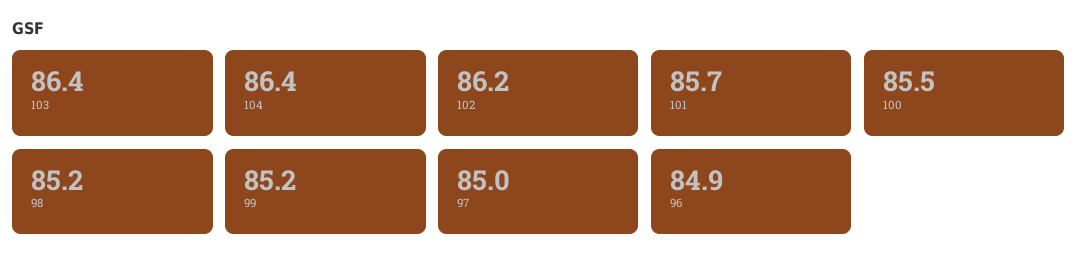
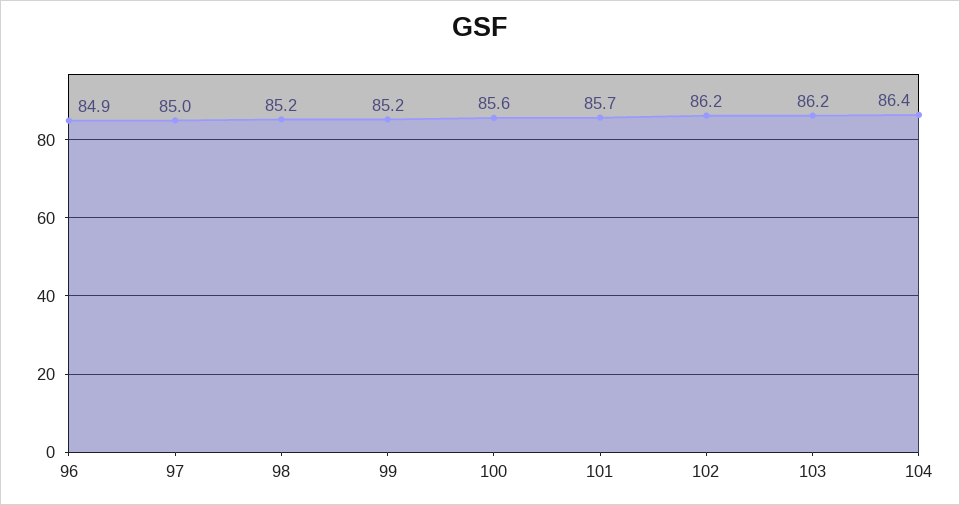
103: 86.4 -> 86.2
100: 85.5 -> 85.6

